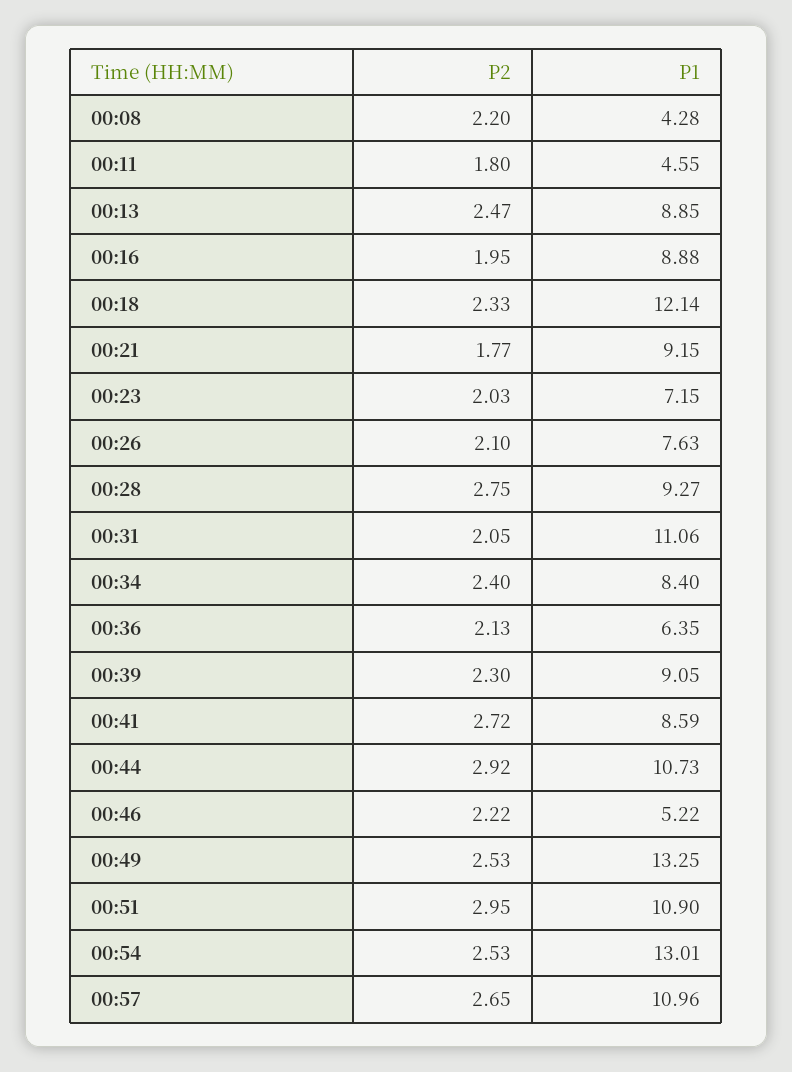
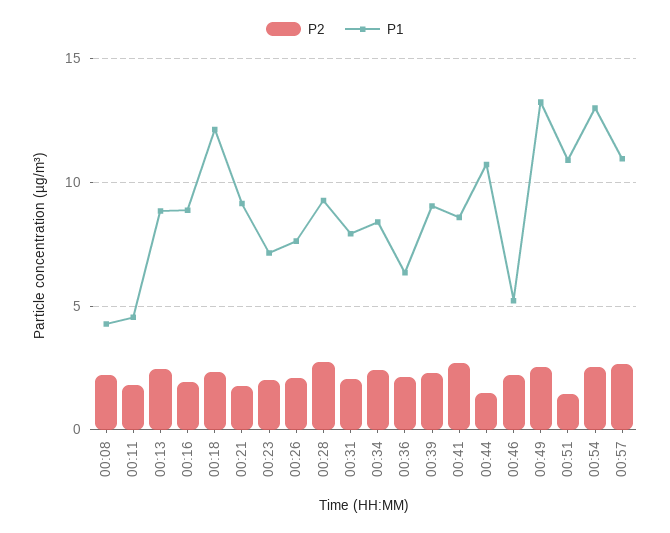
P1, 00:31: 11.06 -> 8
P2, 00:44: 2.92 -> 1.5
P2, 00:51: 2.95 -> 1.5

